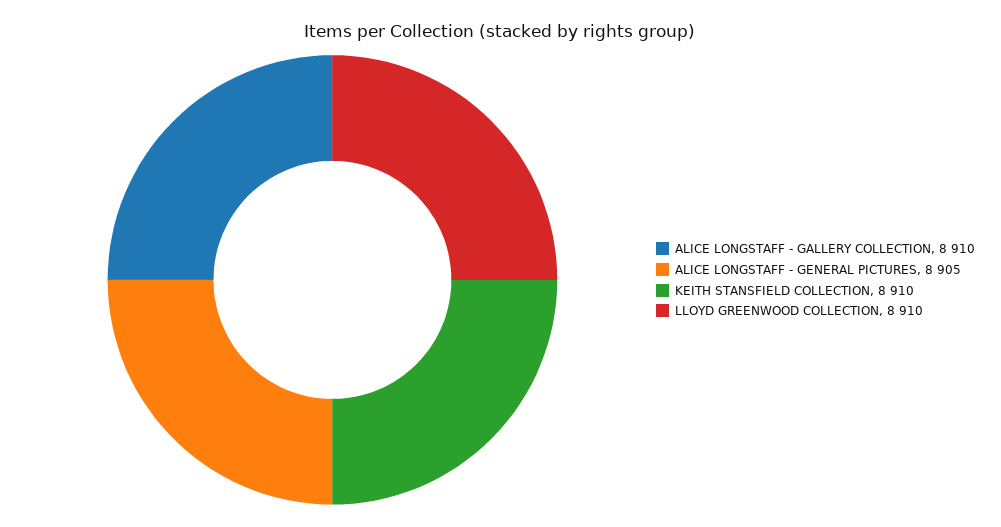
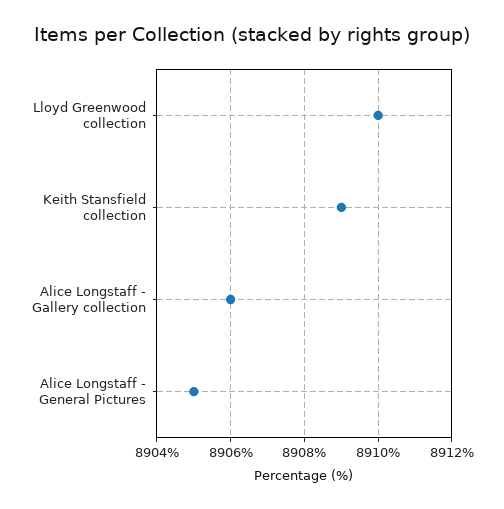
ALICE LONGSTAFF - GALLERY COLLECTION: 8910 -> 8906
KEITH STANSFIELD COLLECTION: 8910 -> 8909

